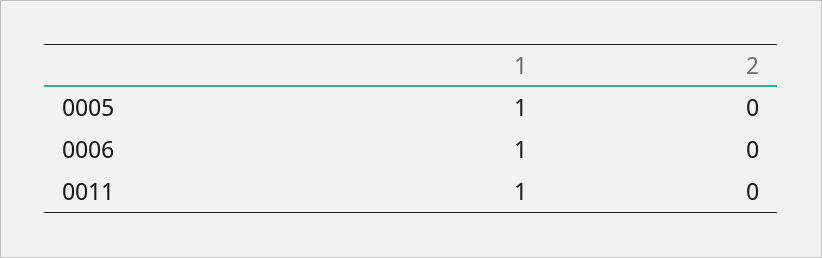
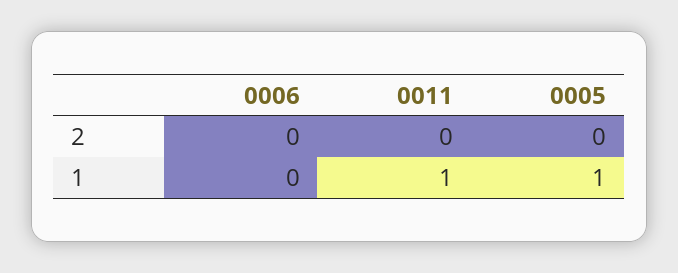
1, 0006: 1 -> 0

